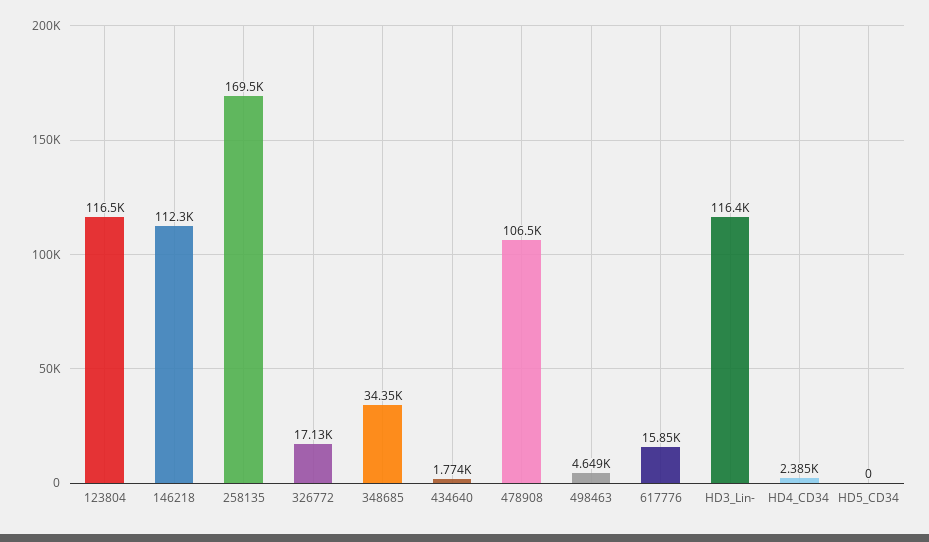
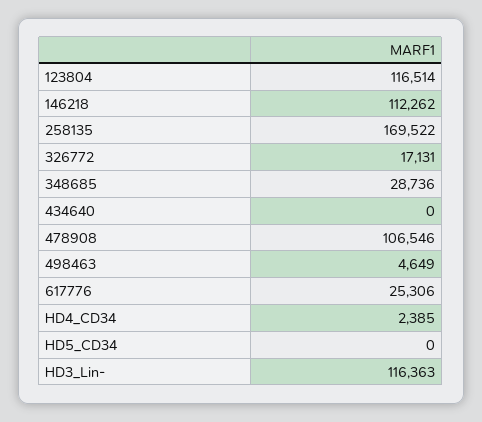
348685: 34350 -> 28736
434640: 1774 -> 0
617776: 15850 -> 25306

